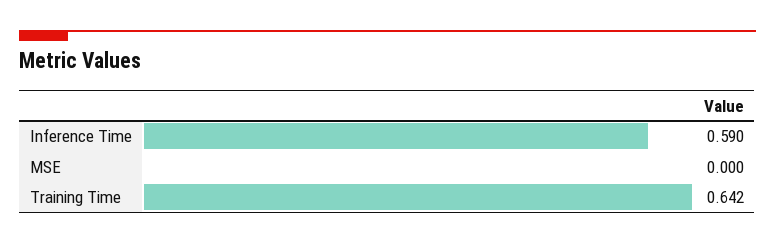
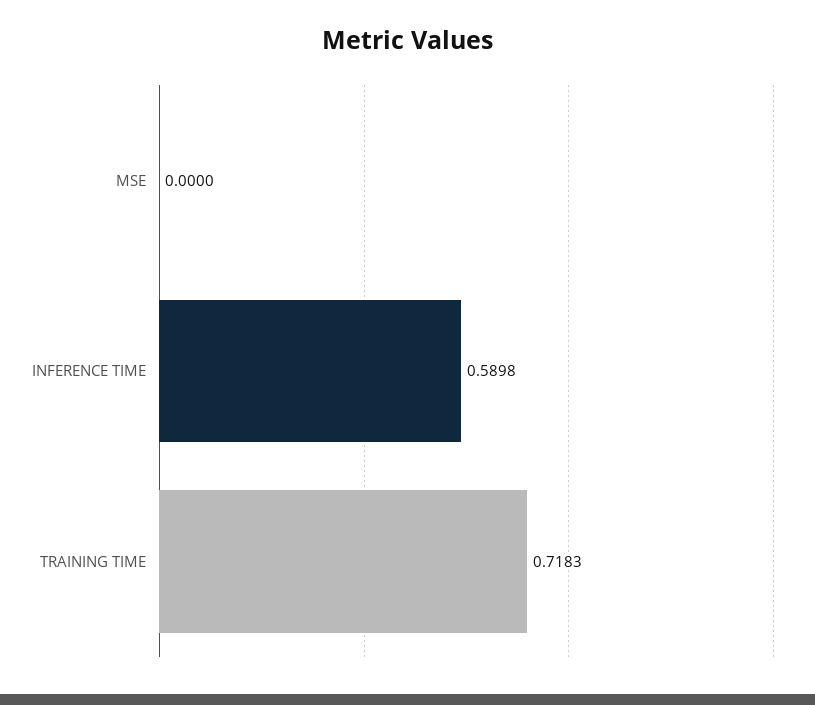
Training Time: 0.642 -> 0.7183

